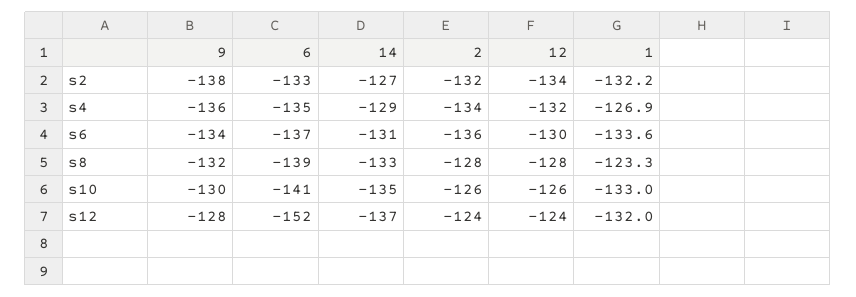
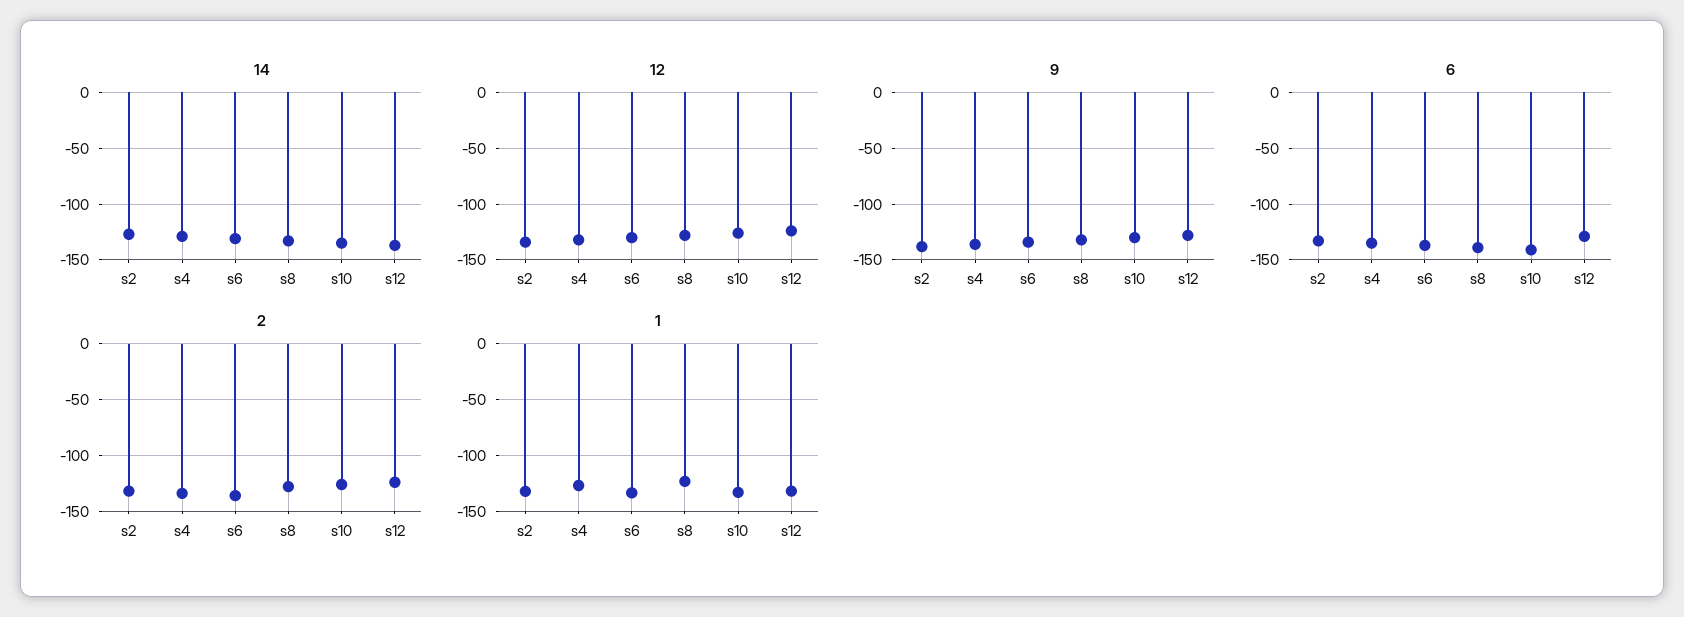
6, s12: -152 -> -130

